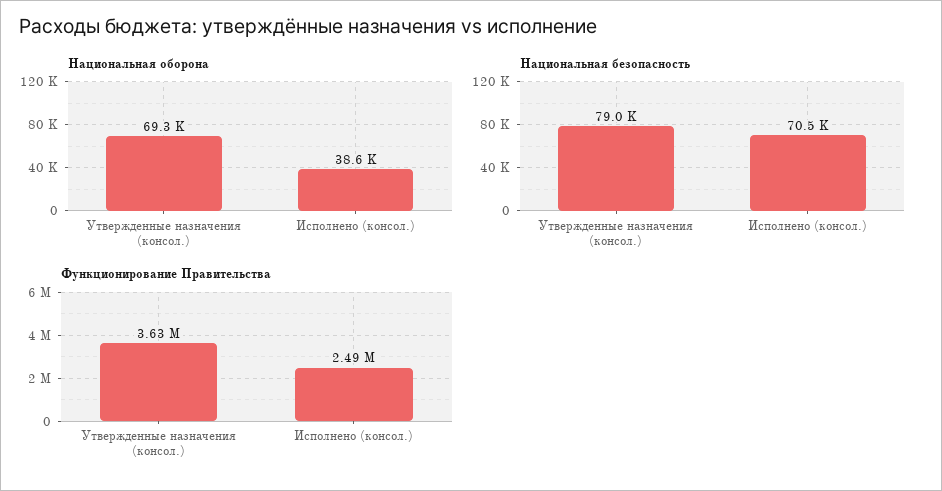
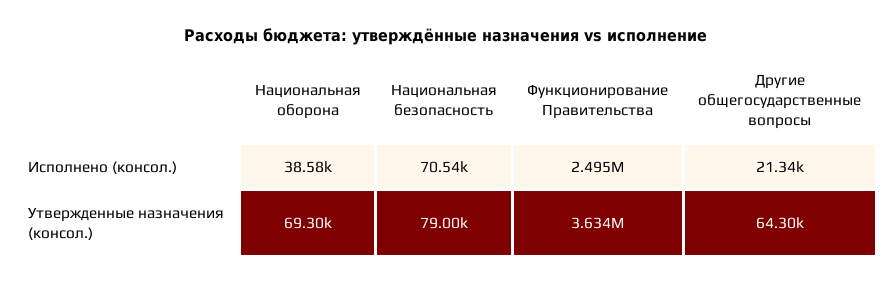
Другие общегосударственные вопросы, Исполнено (консол.): none -> 21340
Другие общегосударственные вопросы, Утвержденные назначения (консол.): none -> 64300

